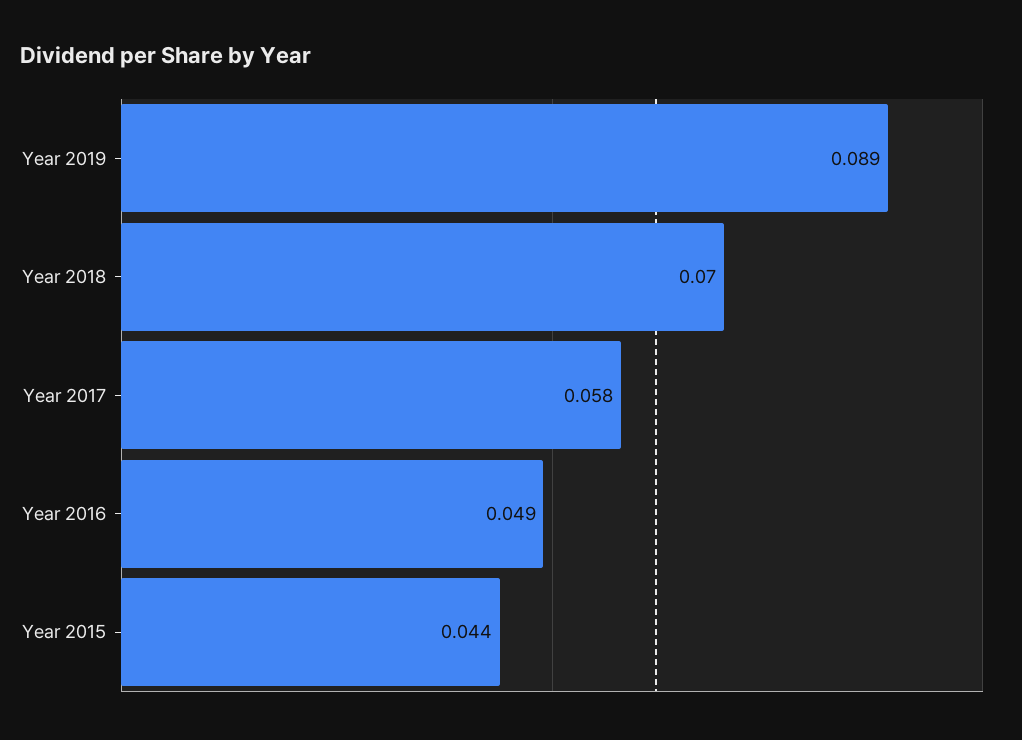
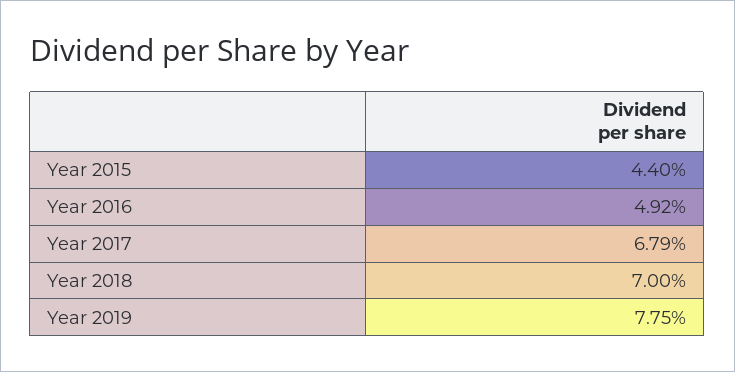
Year 2019: 0.089 -> 0.0775
Year 2017: 0.058 -> 0.0679

